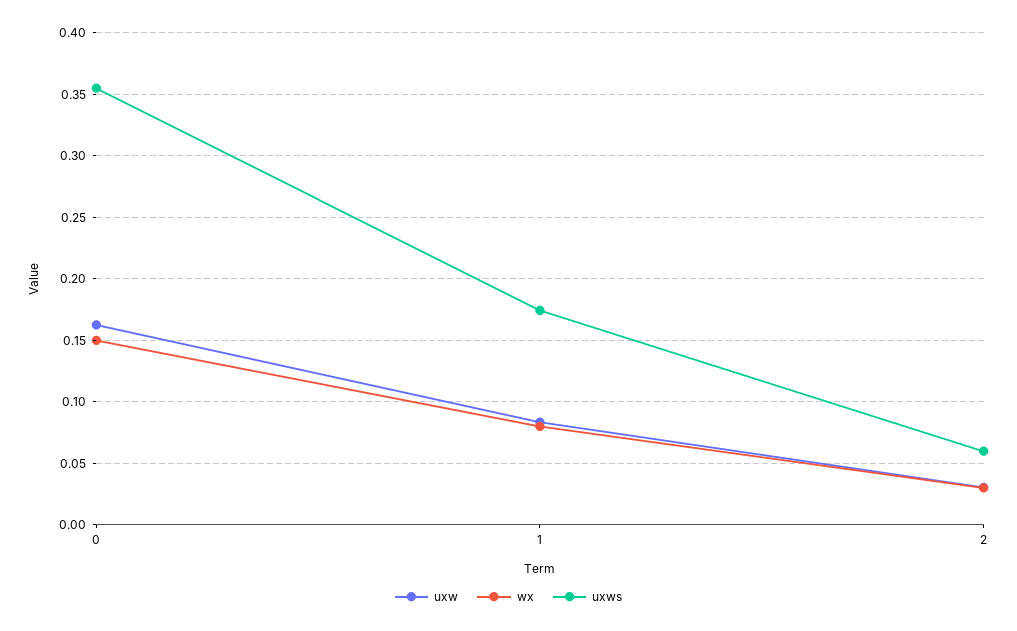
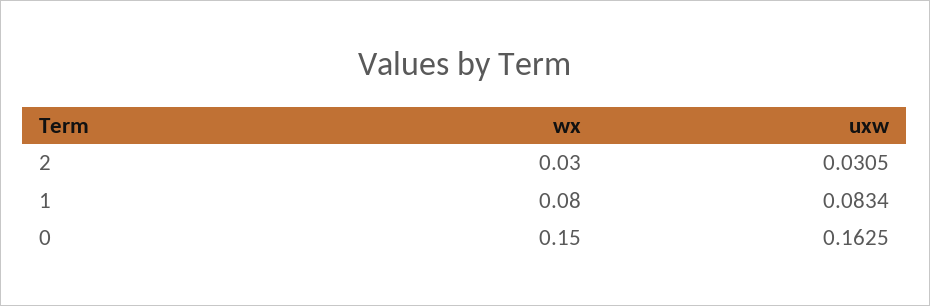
uxws, 0: 0.355 -> none
uxws, 1: 0.175 -> none
uxws, 2: 0.06 -> none

